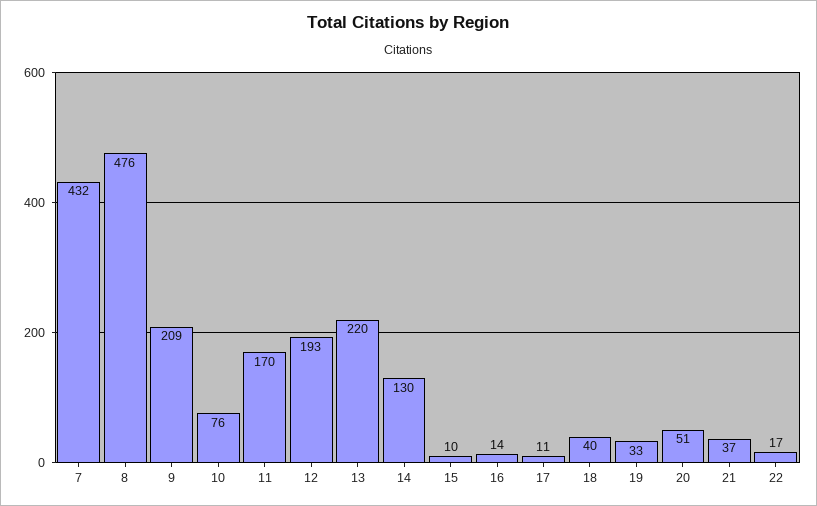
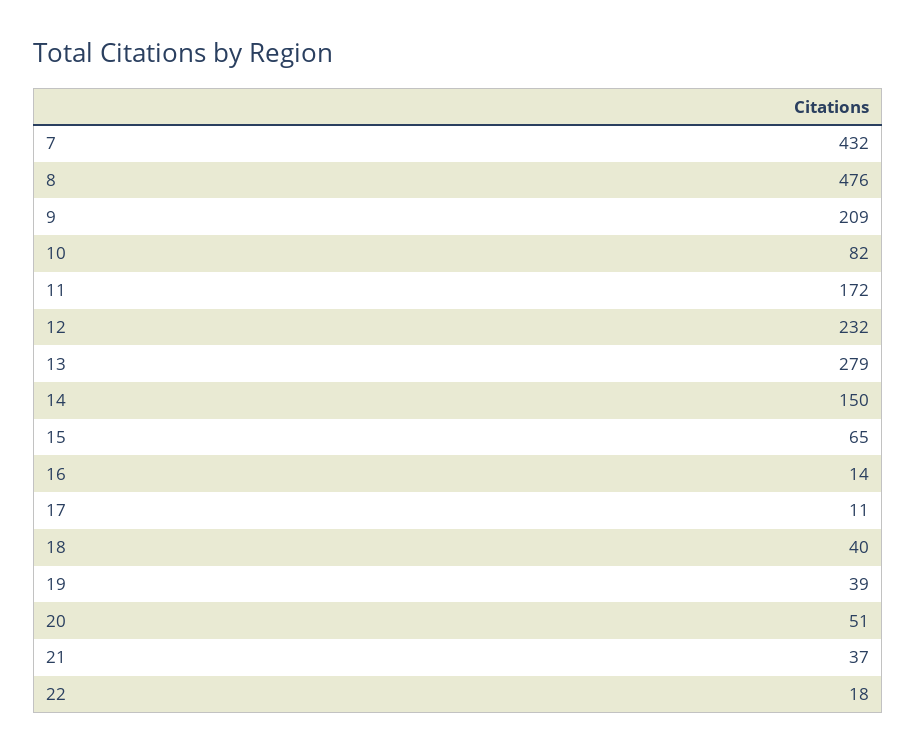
10: 76 -> 82
11: 170 -> 172
12: 193 -> 232
13: 220 -> 279
14: 130 -> 150
15: 10 -> 65
19: 33 -> 39
22: 17 -> 18

